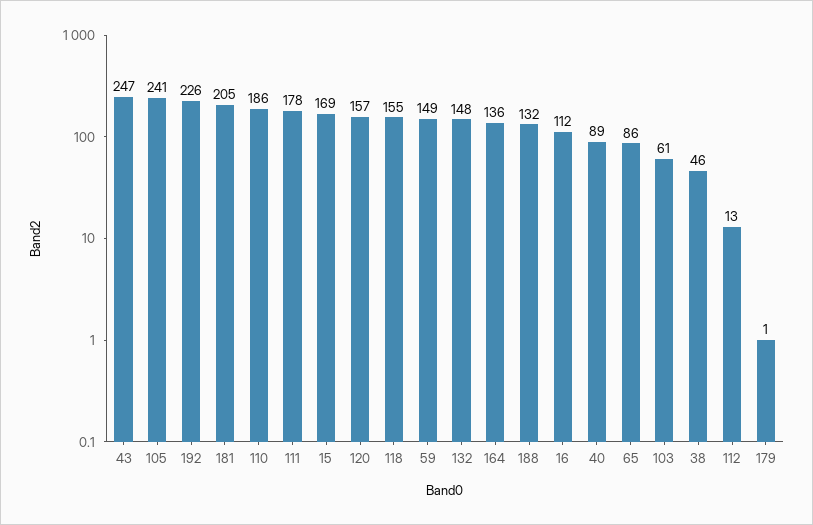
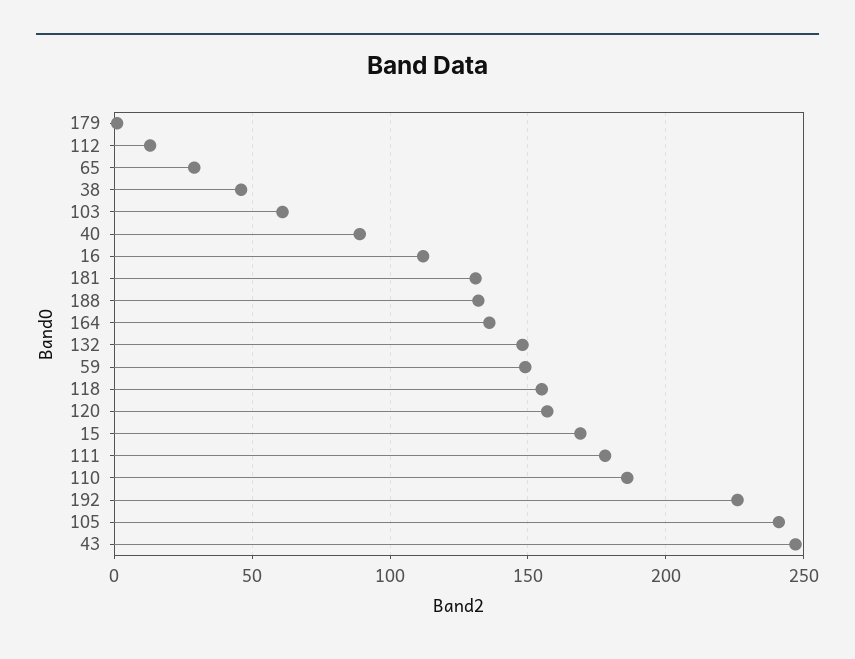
181: 205 -> 130
65: 86 -> 30

